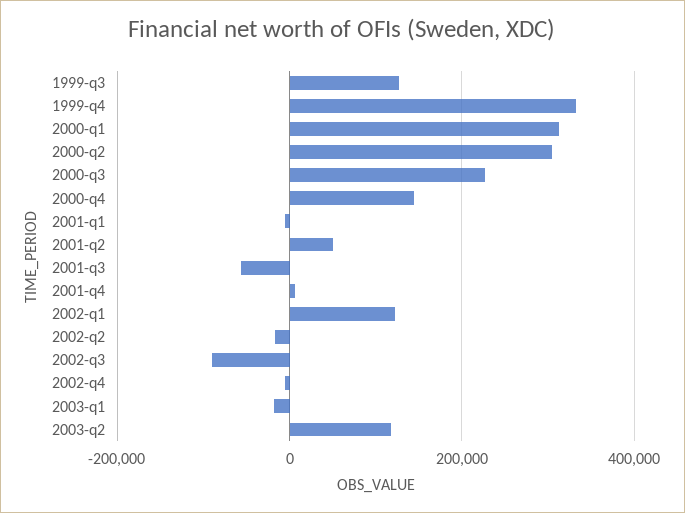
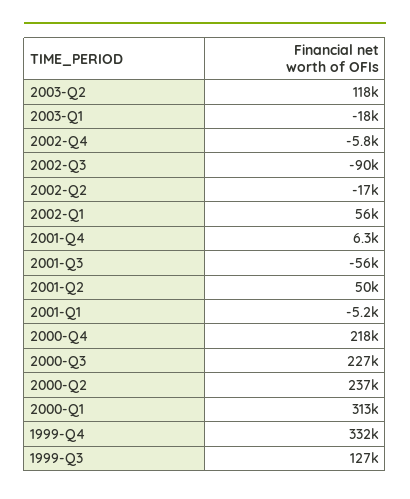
2000-q2: 300000 -> 237000
2000-q4: 140000 -> 218000
2002-q1: 120000 -> 56000

